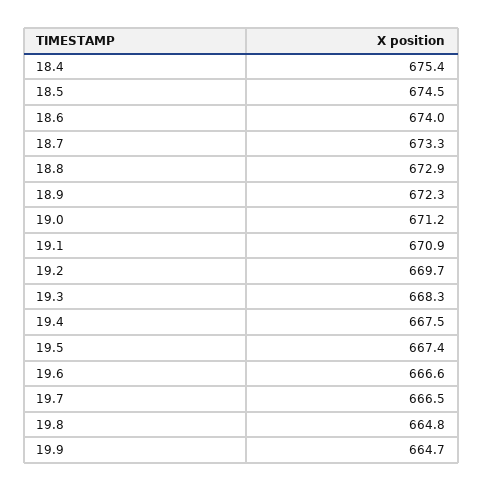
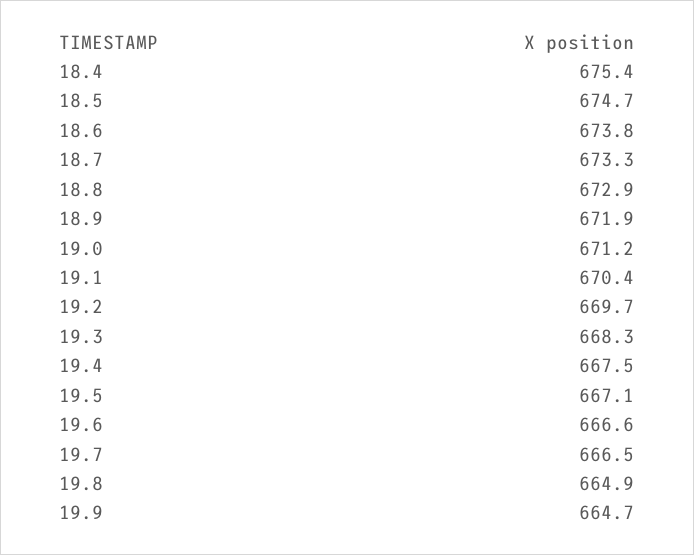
18.5: 674.5 -> 674.7
18.6: 674 -> 673.8
18.9: 672.3 -> 671.9
19.1: 670.9 -> 670.4
19.5: 667.4 -> 667.1
19.8: 664.8 -> 664.9

